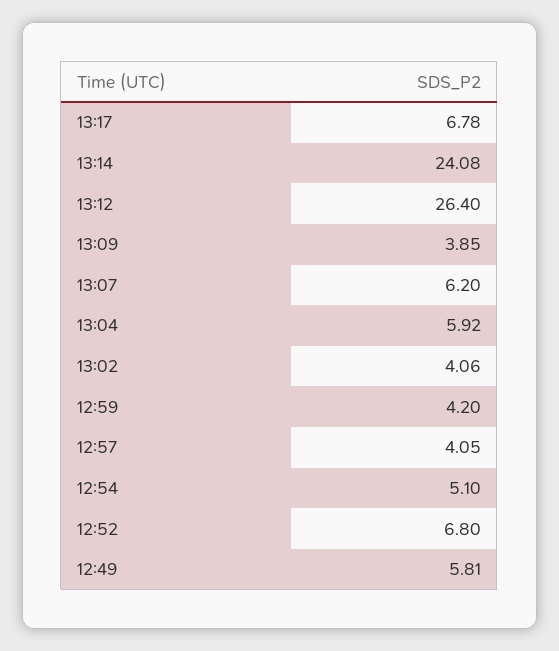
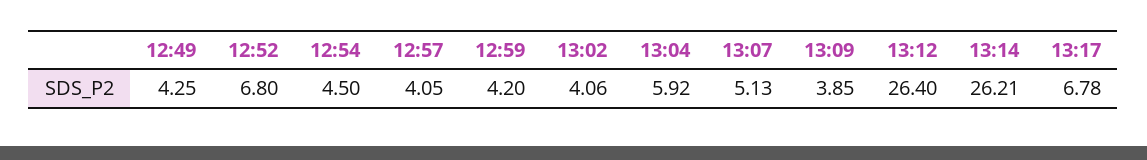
13:14: 24.08 -> 26.21
13:07: 6.2 -> 5.13
12:54: 5.1 -> 4.5
12:49: 5.81 -> 4.25

